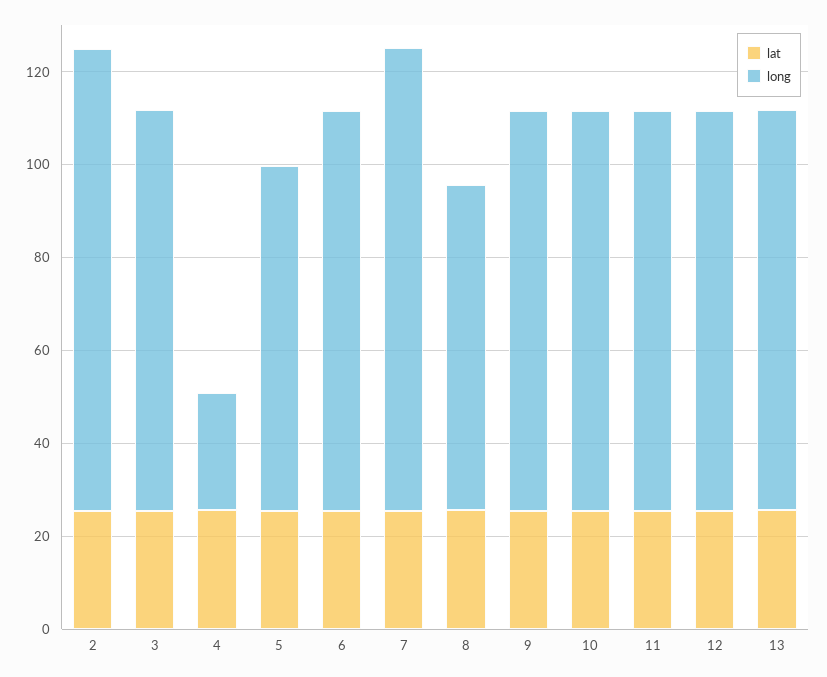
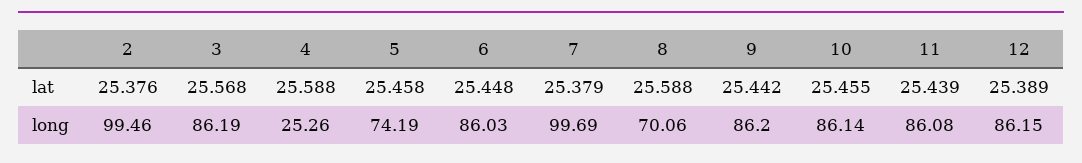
lat, 13: 25 -> none
long, 13: 85 -> none

